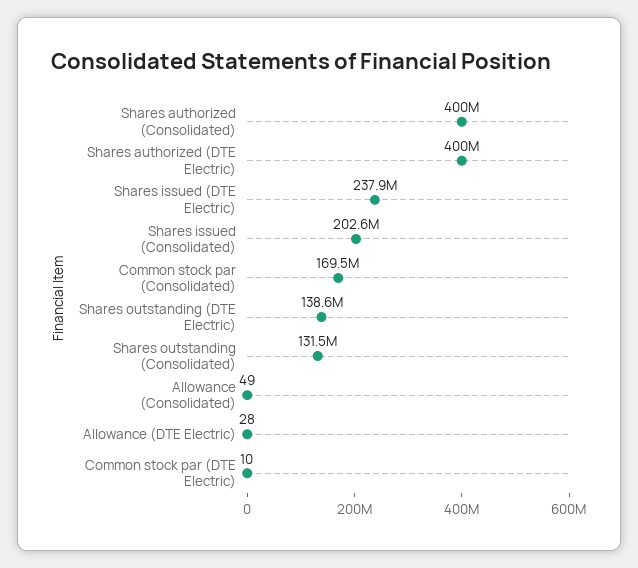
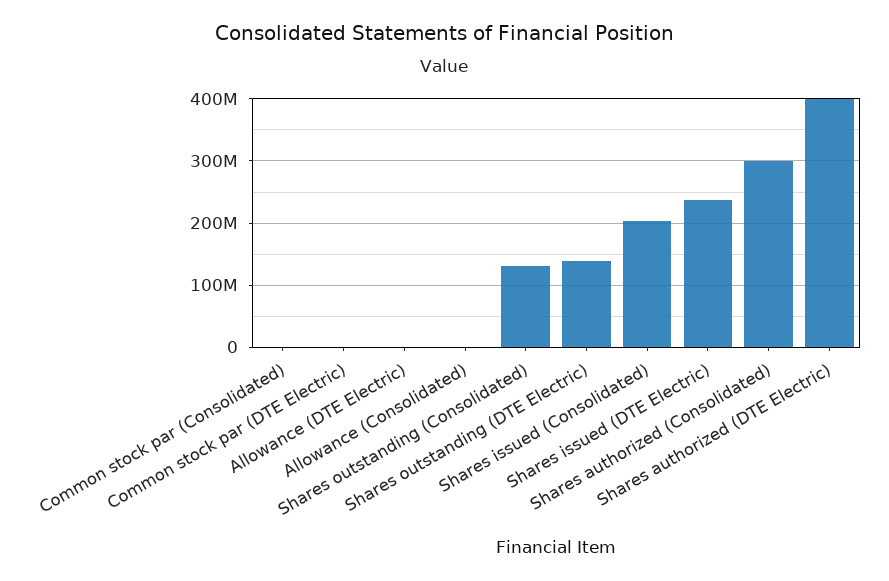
Shares authorized (Consolidated): 400000000 -> 300000000
Common stock par (Consolidated): 169500000 -> 0

